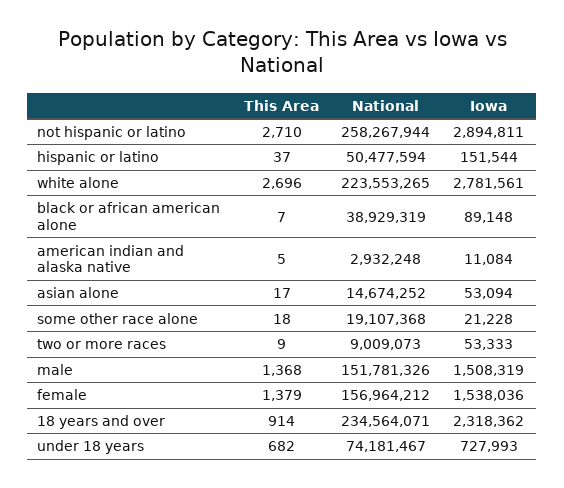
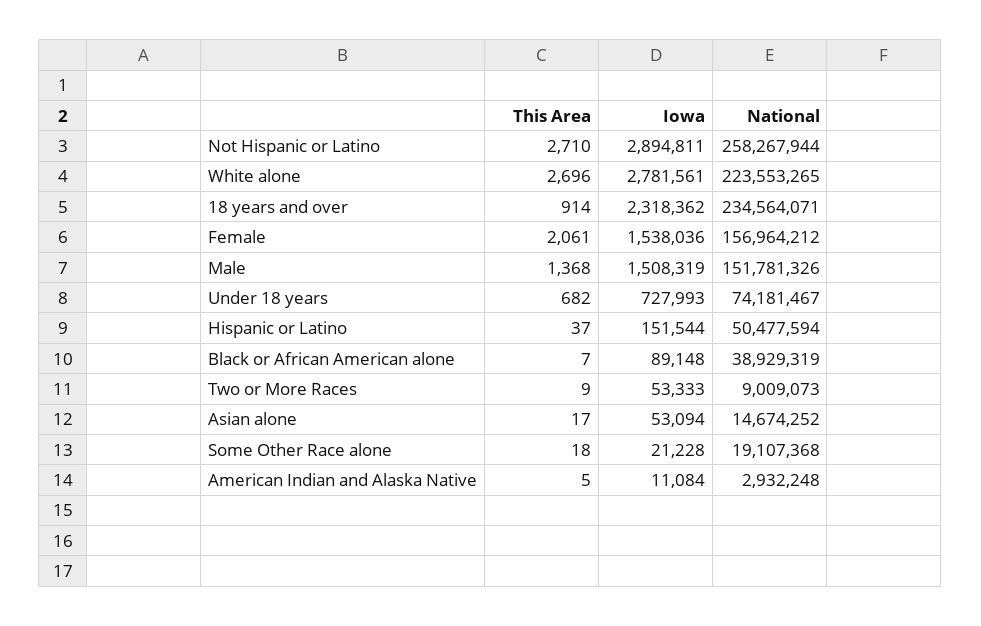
This Area, female: 1379 -> 2061

